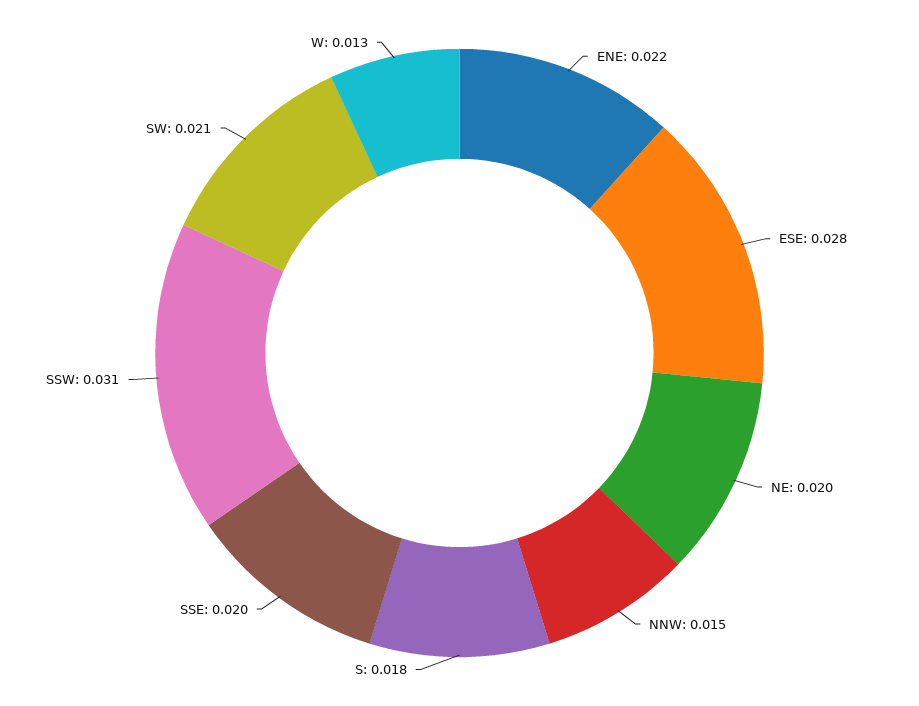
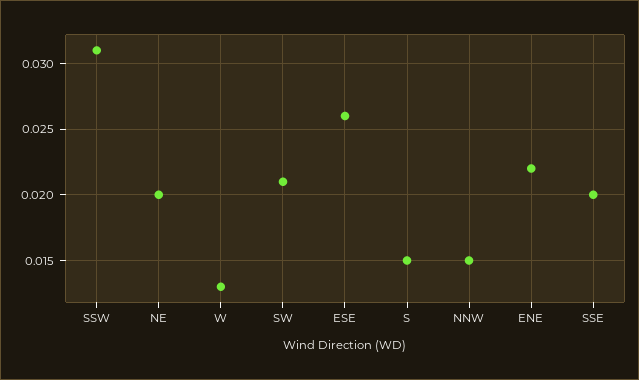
ESE: 0.028 -> 0.026
S: 0.018 -> 0.015

